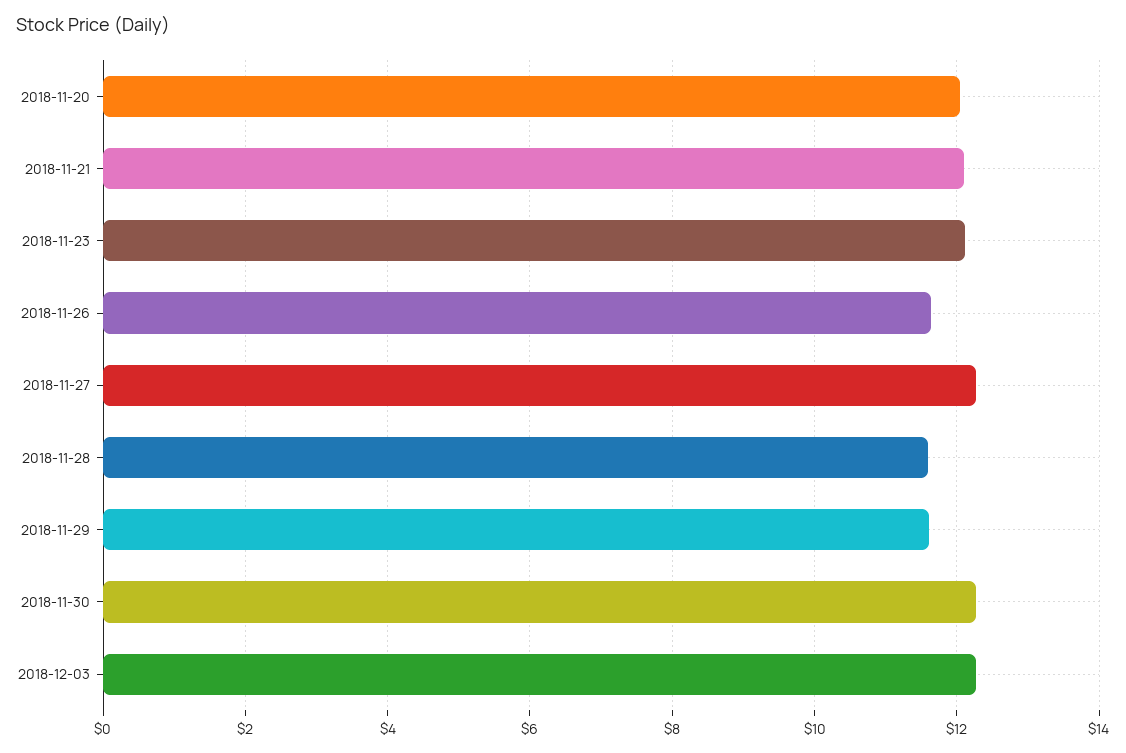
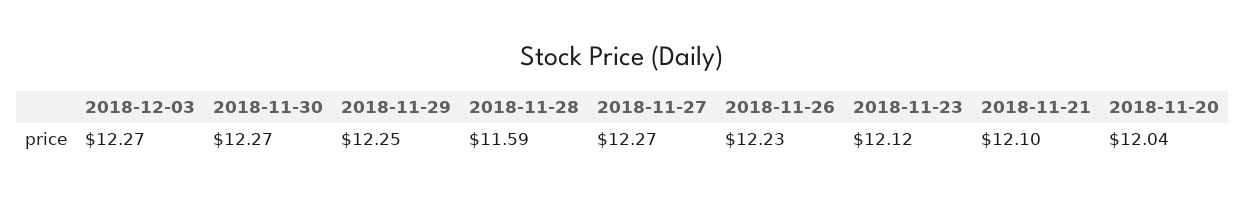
2018-11-26: 11.6 -> 12.23
2018-11-29: 11.6 -> 12.25

